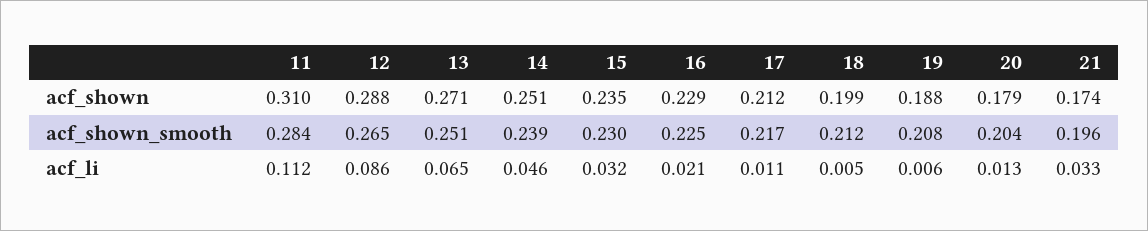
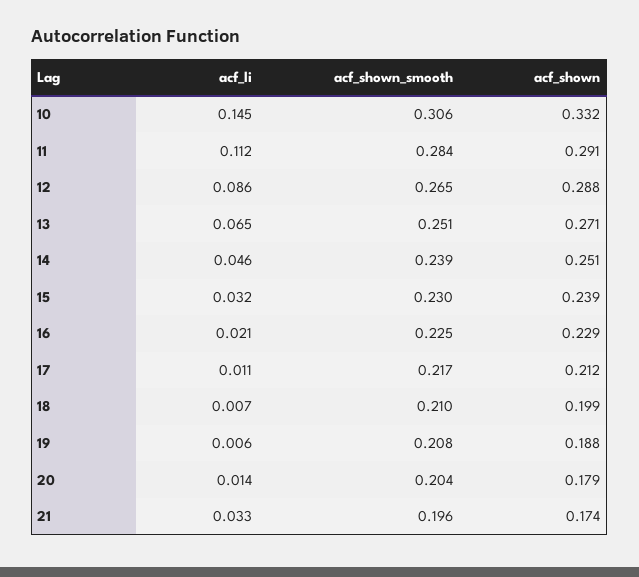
11, acf_shown: 0.31 -> 0.291
15, acf_shown: 0.235 -> 0.239
18, acf_shown_smooth: 0.212 -> 0.21
18, acf_li: 0.005 -> 0.007
20, acf_li: 0.013 -> 0.014
10, acf_li: none -> 0.145
10, acf_shown_smooth: none -> 0.306
10, acf_shown: none -> 0.332

